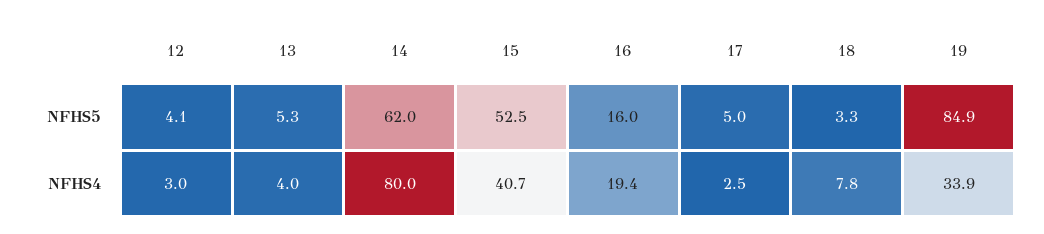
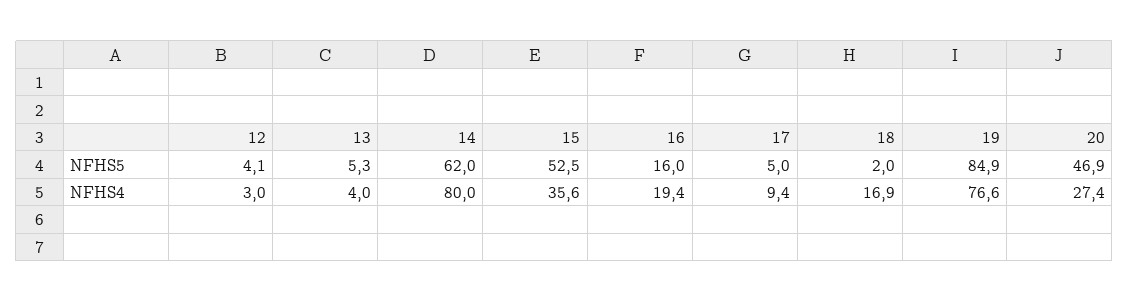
18, NFHS5: 3.3 -> 2
15, NFHS4: 40.7 -> 35.6
17, NFHS4: 2.5 -> 9.4
18, NFHS4: 7.8 -> 16.9
19, NFHS4: 33.9 -> 76.6
20, NFHS5: none -> 46.9
20, NFHS4: none -> 27.4

